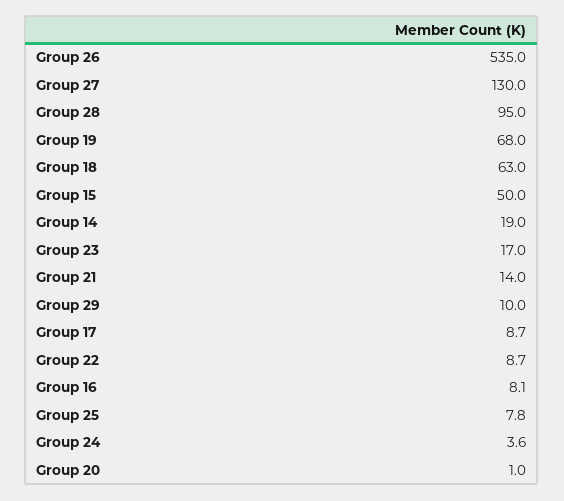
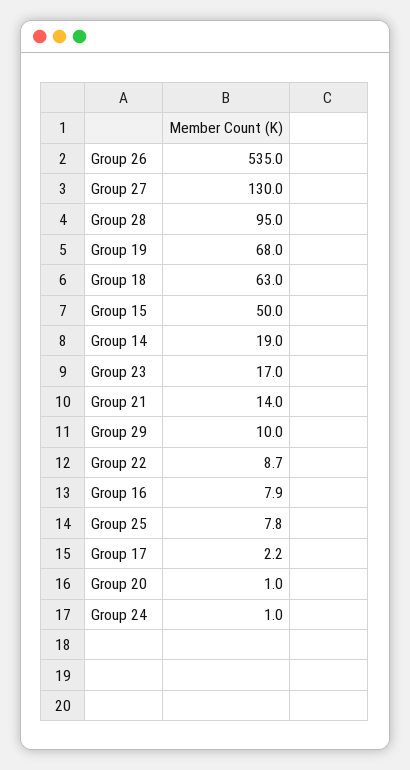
Group 17: 8.7 -> 2.2
Group 16: 8.1 -> 7.9
Group 24: 3.6 -> 1

